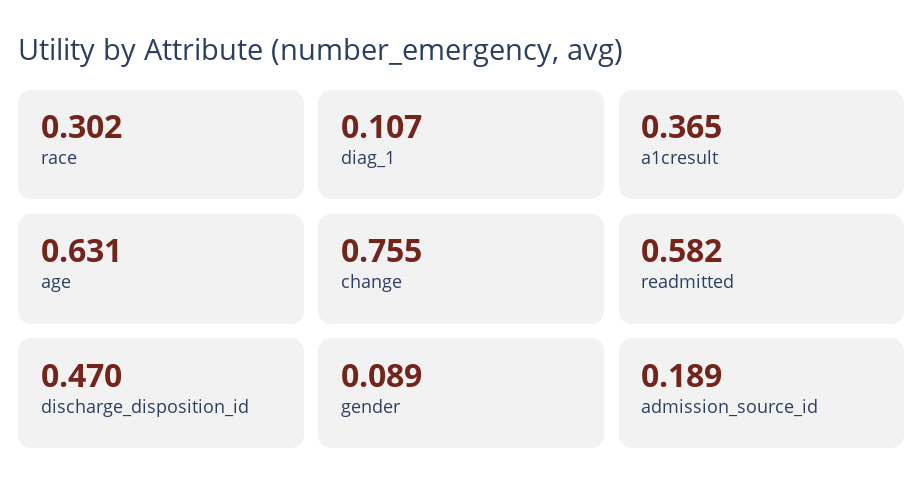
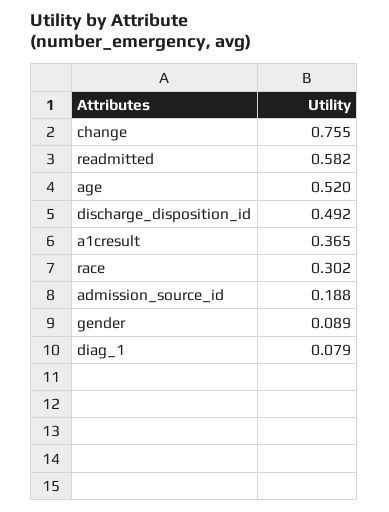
diag_1: 0.107 -> 0.079
age: 0.631 -> 0.52
discharge_disposition_id: 0.47 -> 0.492
admission_source_id: 0.189 -> 0.188

